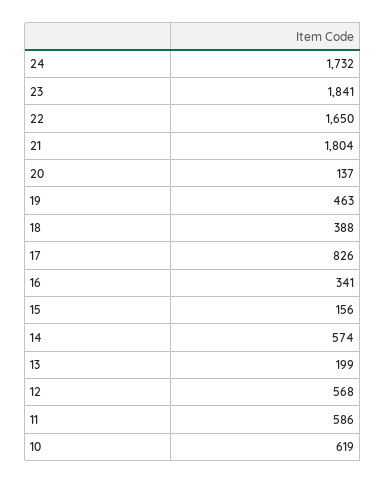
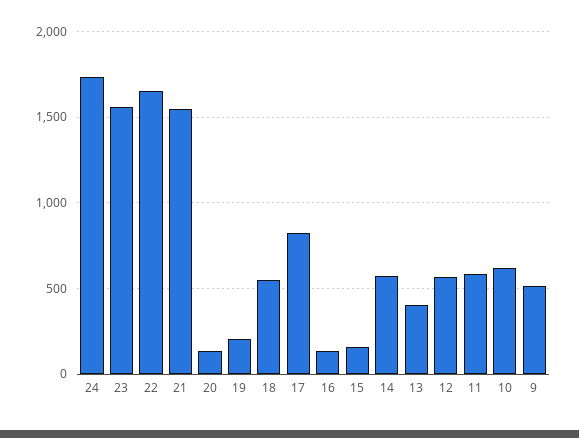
23: 1841 -> 1550
21: 1804 -> 1550
19: 463 -> 200
18: 388 -> 550
16: 341 -> 150
13: 199 -> 400
9: none -> 500

